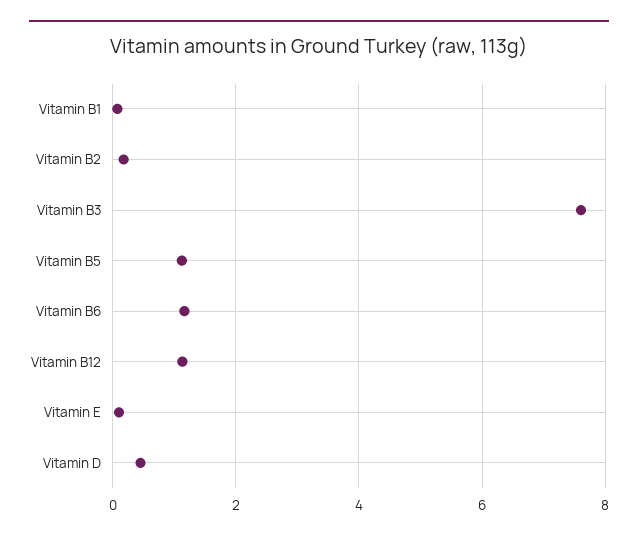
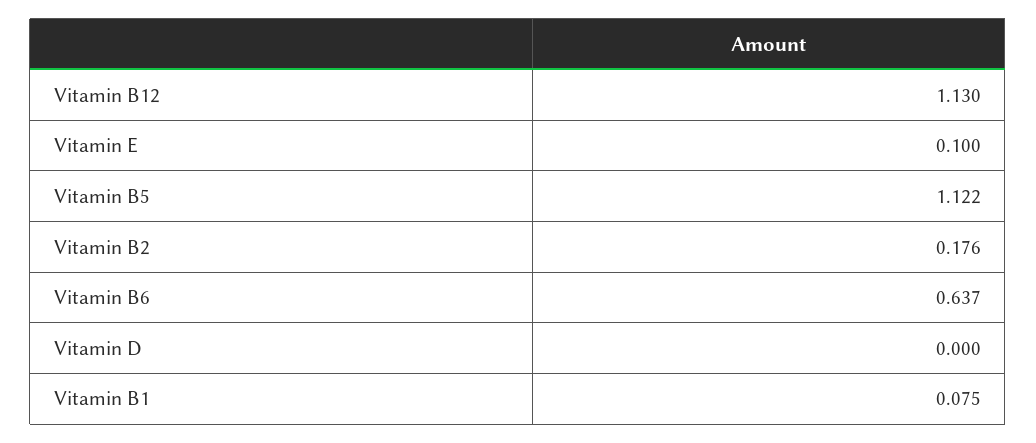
Vitamin B3: 7.6 -> none
Vitamin B6: 1.2 -> 0.637
Vitamin D: 0.4 -> 0

